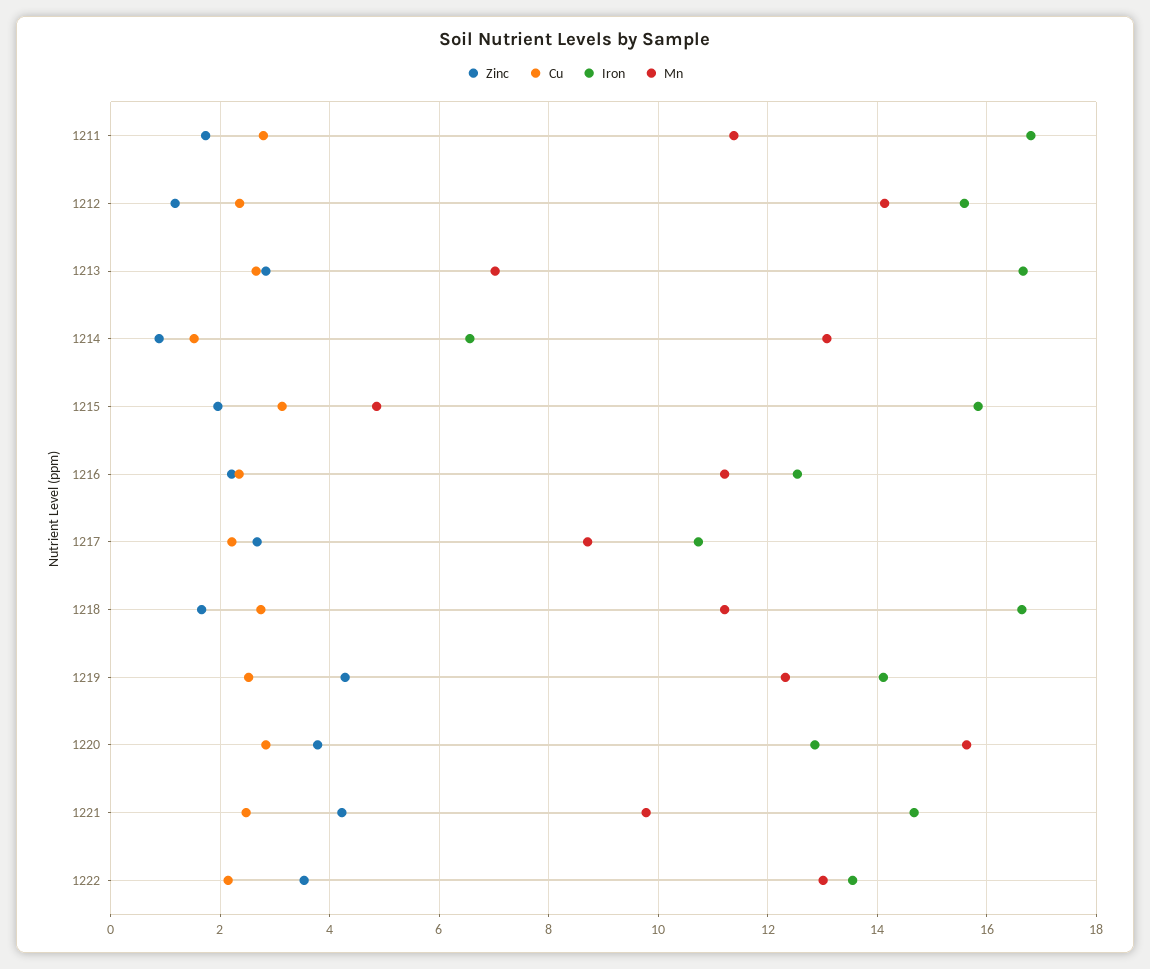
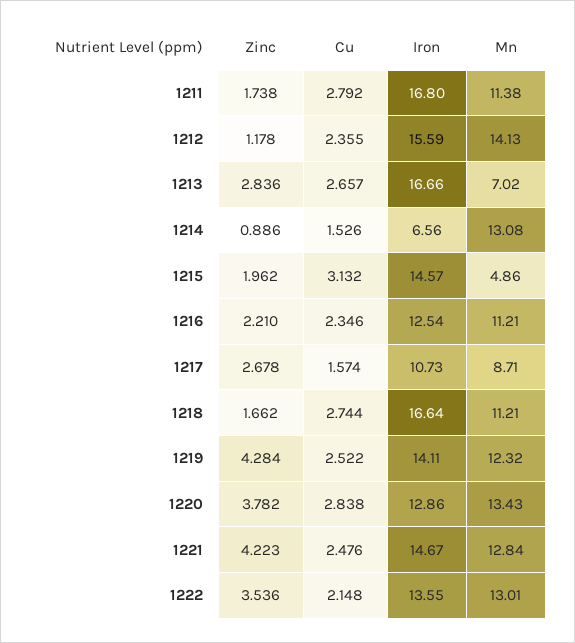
Iron, 1215: 15.8 -> 14.57
Cu, 1217: 2.2 -> 1.574
Mn, 1220: 15.6 -> 13.43
Mn, 1221: 9.8 -> 12.84

